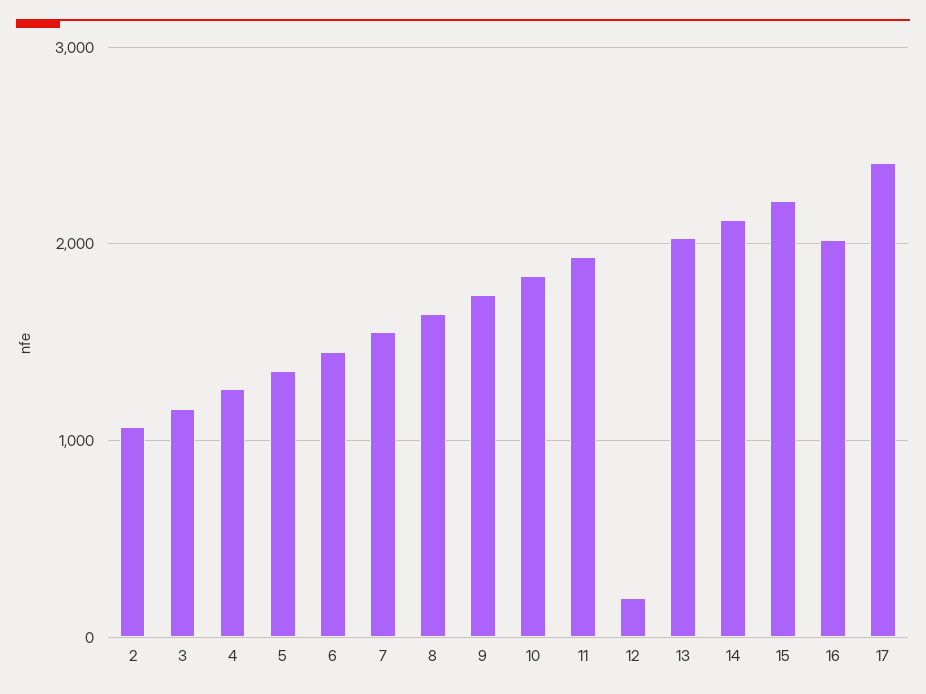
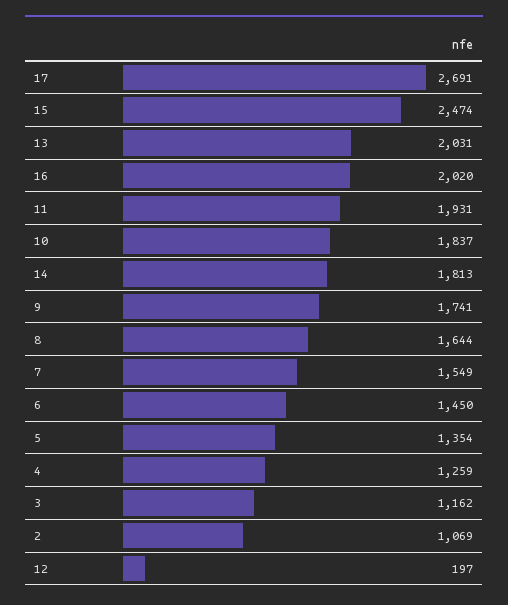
14: 2100 -> 1813
15: 2200 -> 2474
17: 2400 -> 2691

